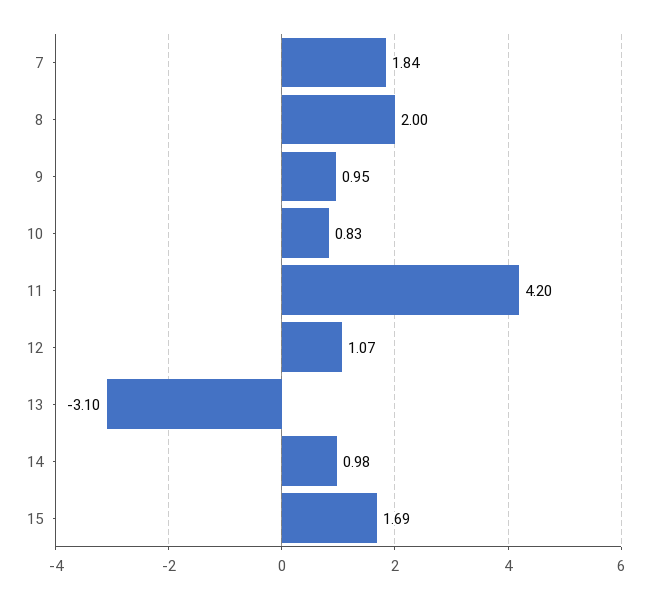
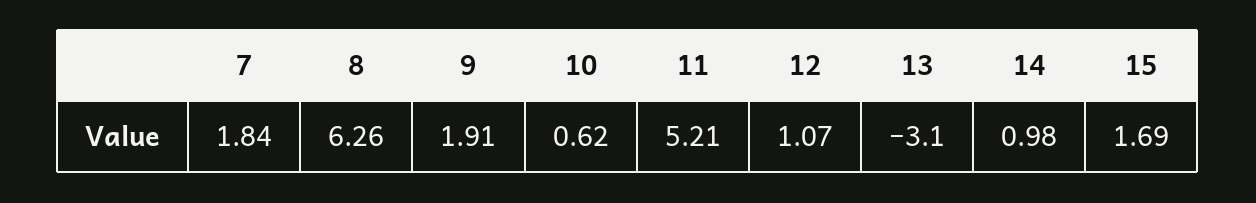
8: 2 -> 6.26
9: 0.95 -> 1.91
10: 0.83 -> 0.62
11: 4.2 -> 5.21

